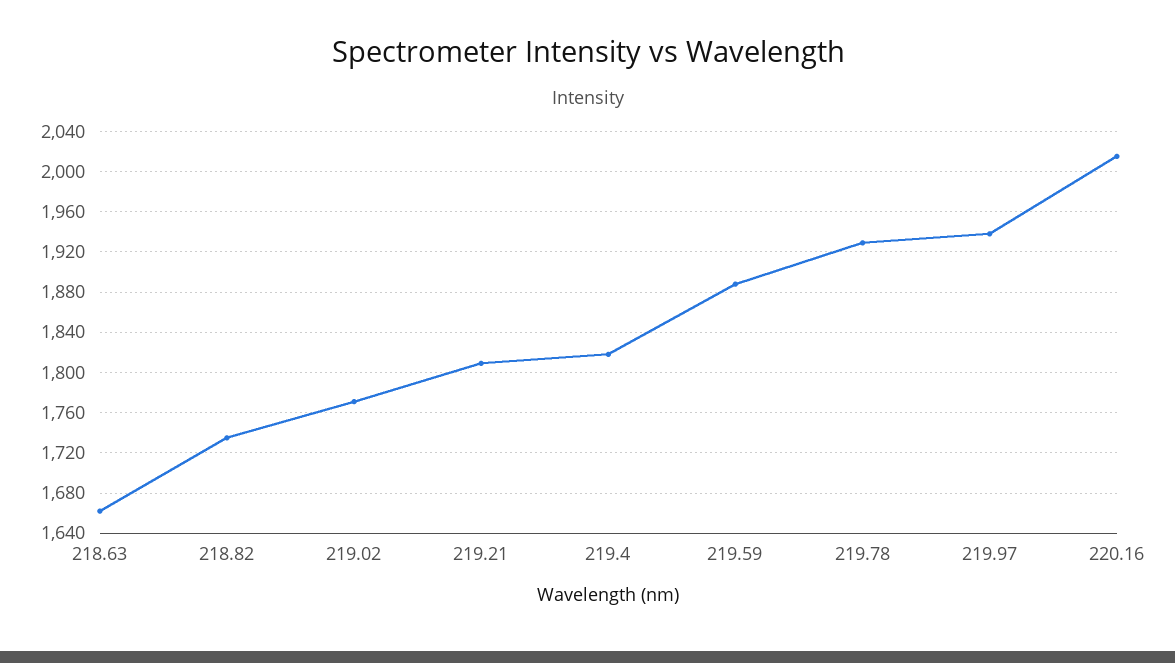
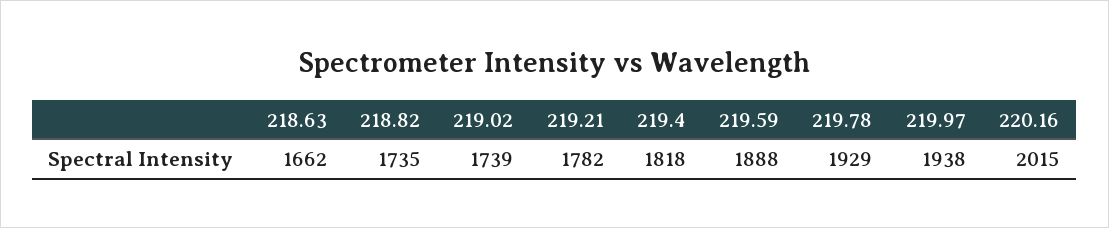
219.02: 1770 -> 1739
219.21: 1810 -> 1782

